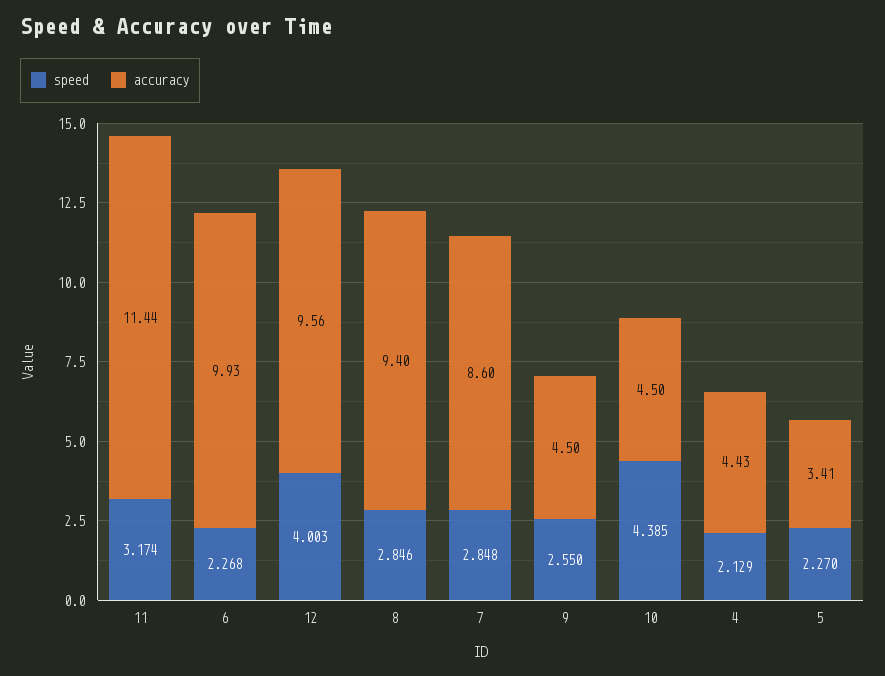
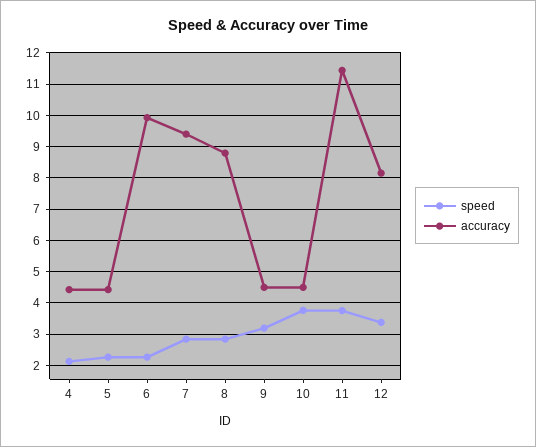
speed, 11: 3.174 -> 3.8
speed, 12: 4.003 -> 3.4
accuracy, 12: 9.56 -> 8.2
accuracy, 8: 9.4 -> 8.8
accuracy, 7: 8.6 -> 9.4
speed, 9: 2.55 -> 3.2
speed, 10: 4.385 -> 3.8
accuracy, 5: 3.41 -> 4.4

